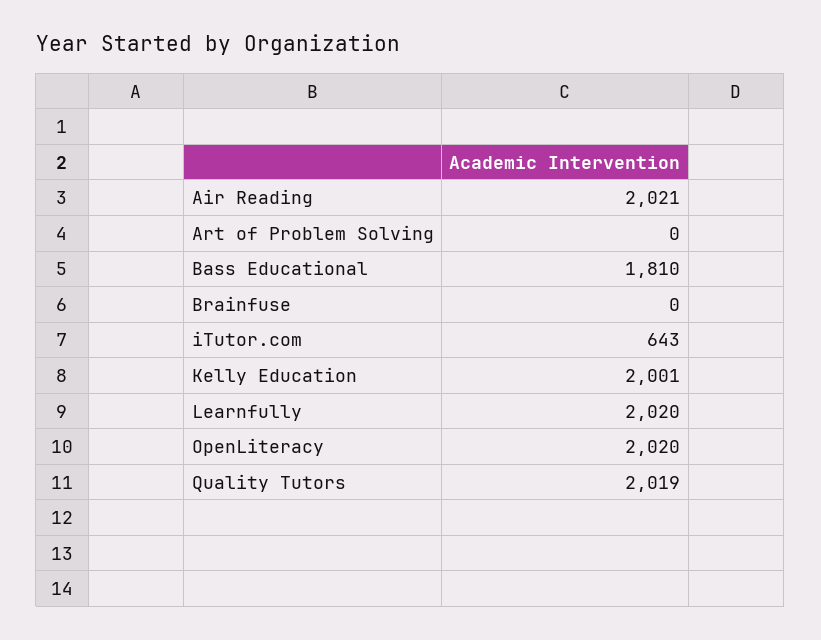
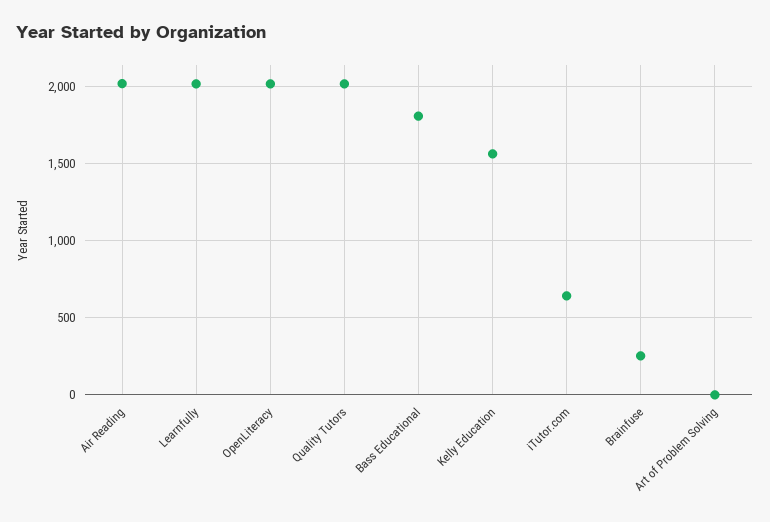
Brainfuse: 0 -> 250
Kelly Education: 2001 -> 1550

